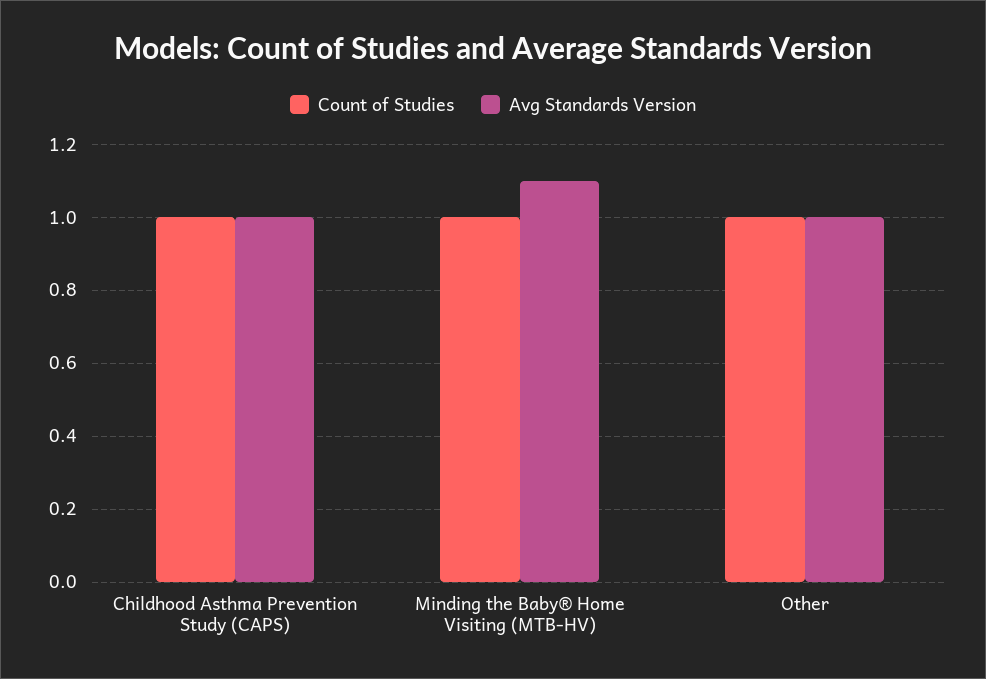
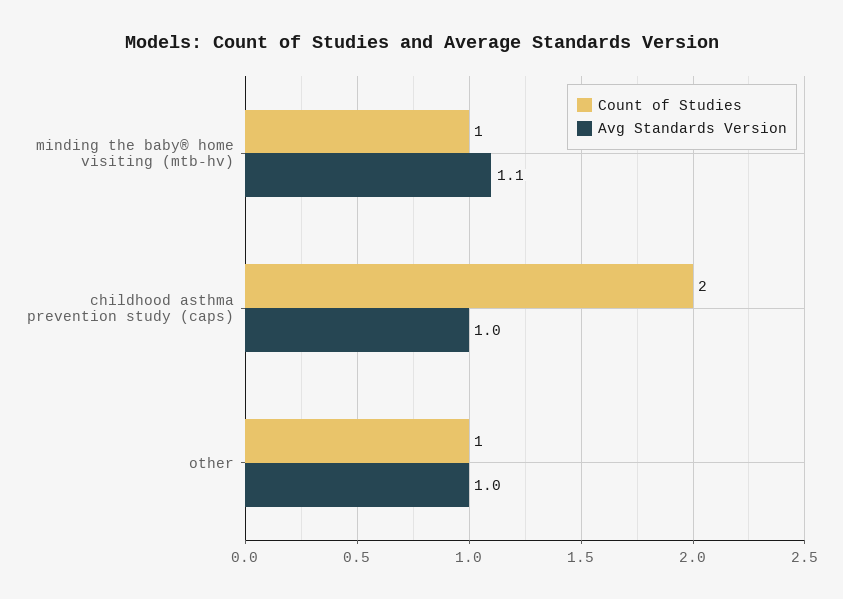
Count of Studies, Childhood Asthma Prevention Study (CAPS): 1 -> 2

